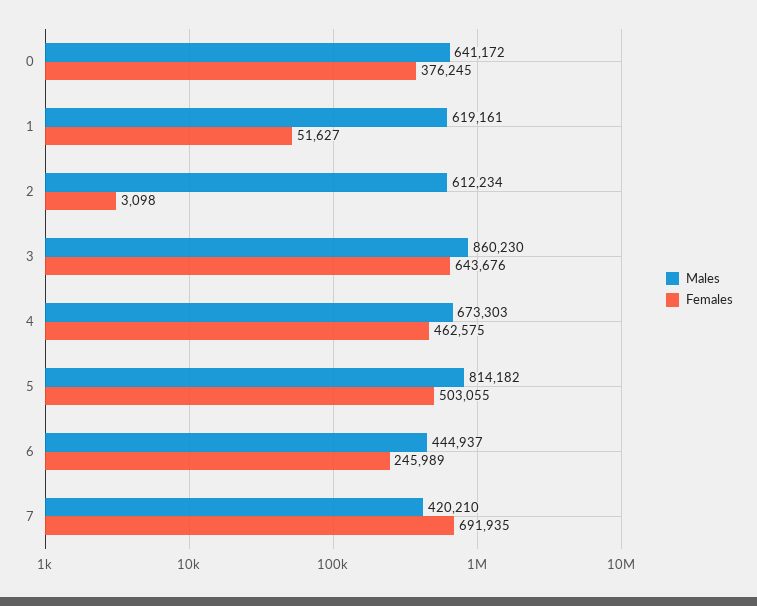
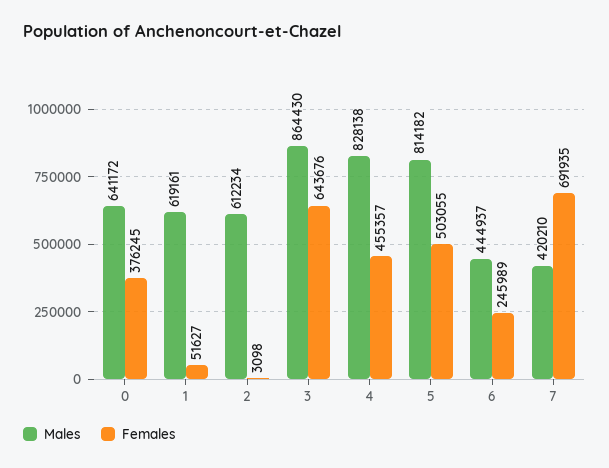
Males, 3: 860230 -> 864430
Males, 4: 673303 -> 828138
Females, 4: 462575 -> 455357

